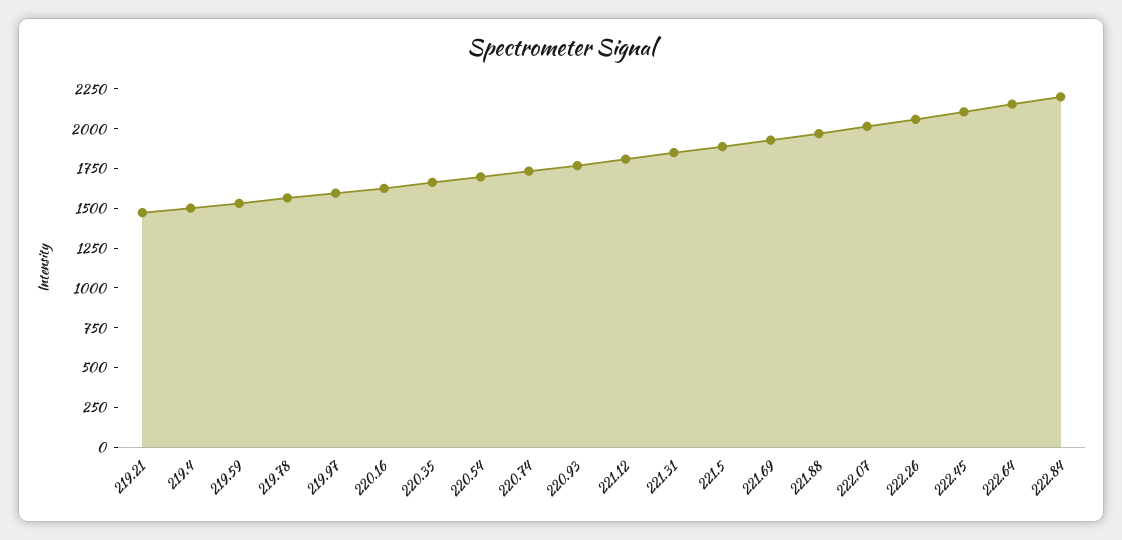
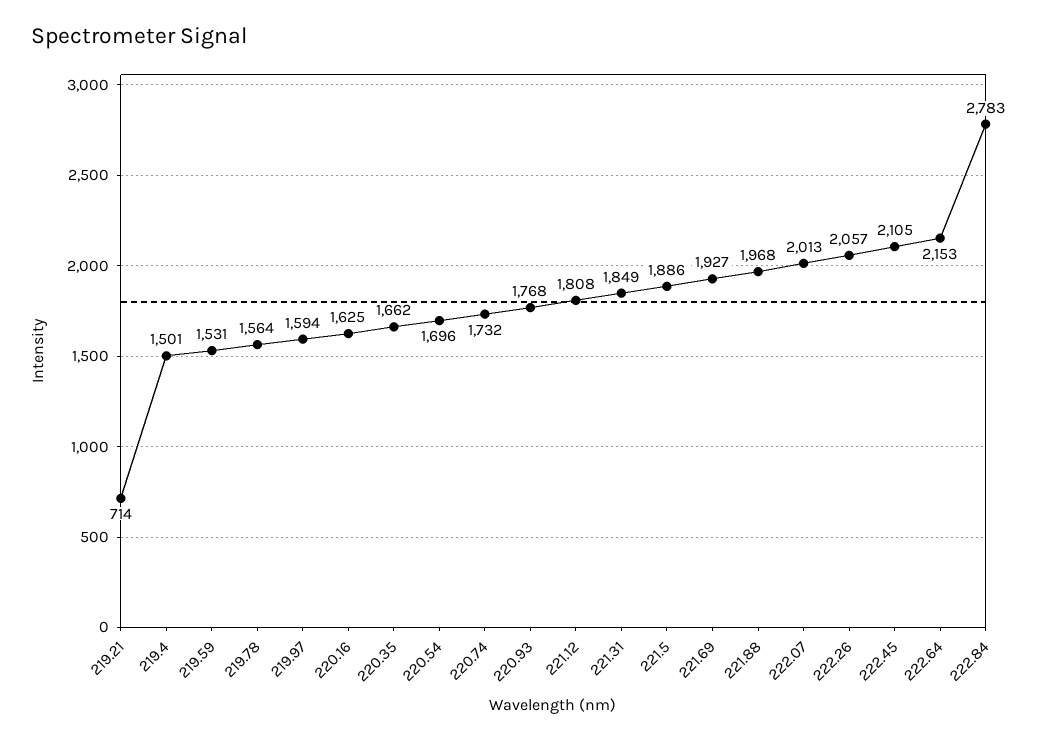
219.21: 1500 -> 714
222.84: 2250 -> 2783

